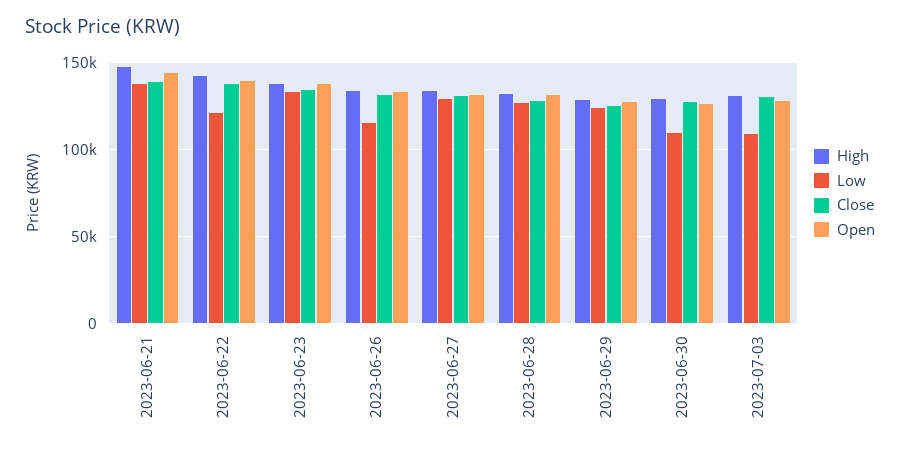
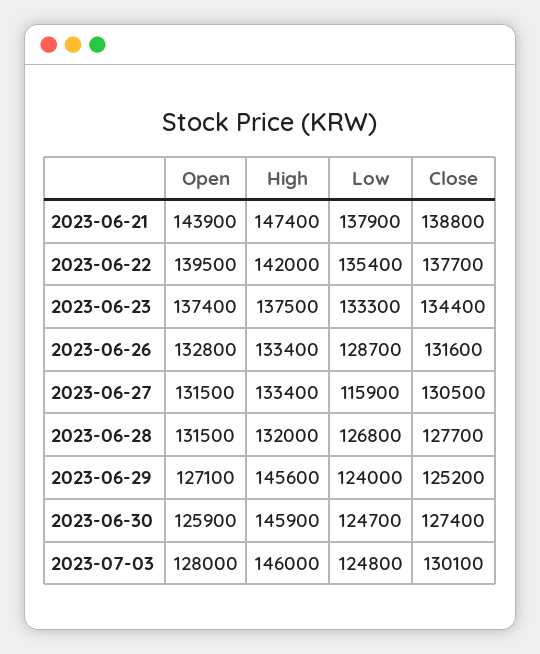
Low, 2023-06-22: 120000 -> 135400
Low, 2023-06-26: 115000 -> 128700
Low, 2023-06-27: 130000 -> 115900
High, 2023-06-29: 130000 -> 145600
High, 2023-06-30: 130000 -> 145900
Low, 2023-06-30: 110000 -> 124700
High, 2023-07-03: 130000 -> 146000
Low, 2023-07-03: 110000 -> 124800

